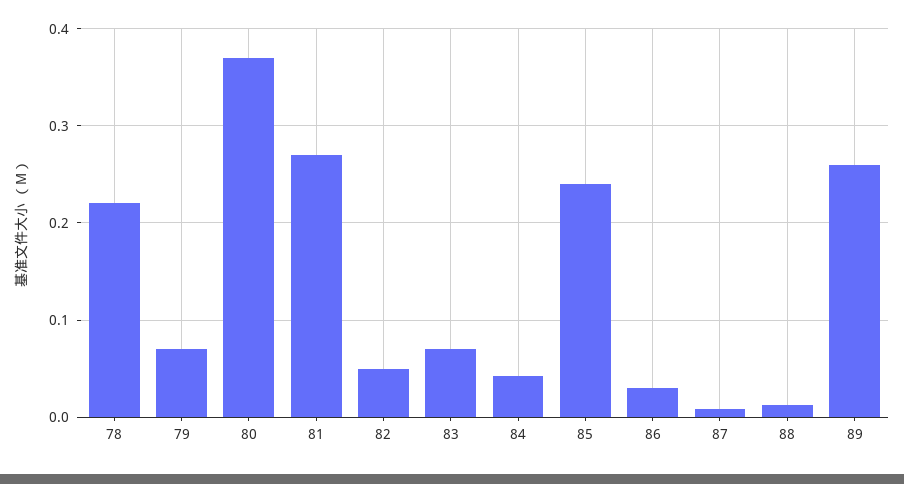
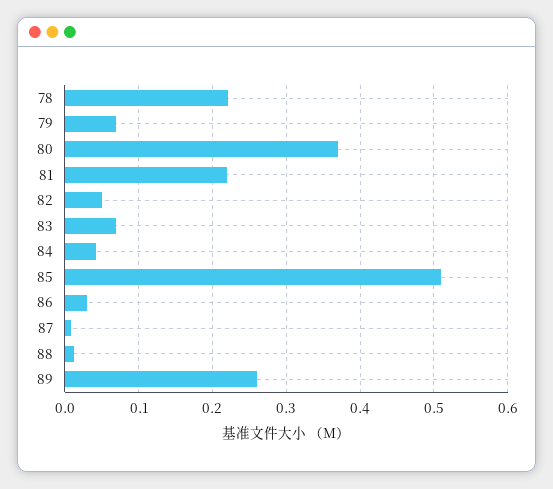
81: 0.27 -> 0.22
85: 0.24 -> 0.51

